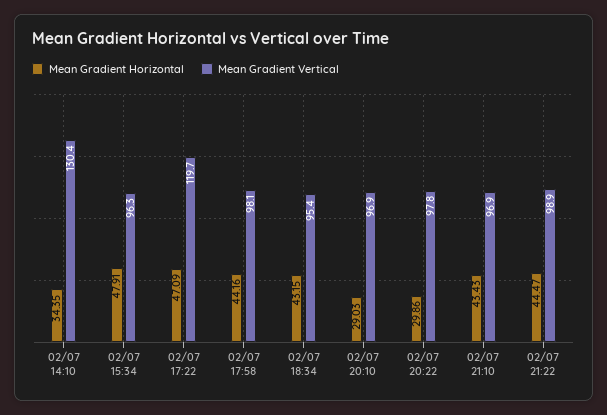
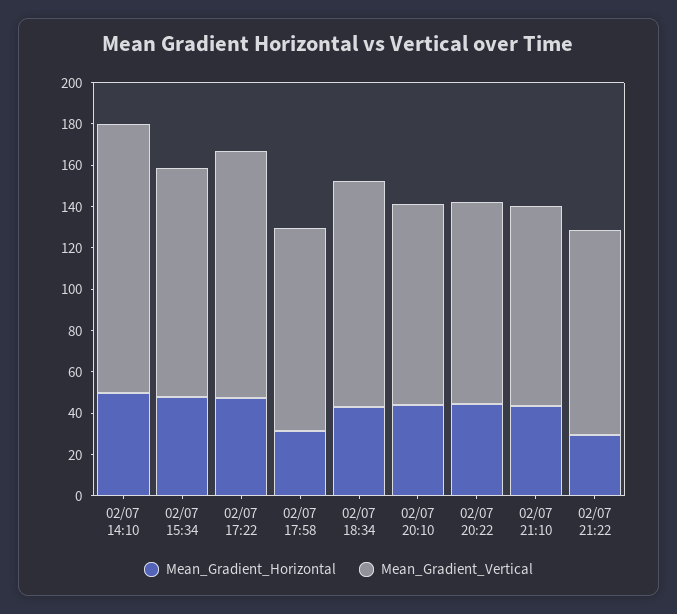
Mean Gradient Horizontal, 02/07 14:10: 34.35 -> 50
Mean Gradient Vertical, 02/07 15:34: 96.3 -> 110
Mean Gradient Horizontal, 02/07 17:58: 44.16 -> 30
Mean Gradient Vertical, 02/07 18:34: 95.4 -> 110
Mean Gradient Horizontal, 02/07 20:10: 29.03 -> 45
Mean Gradient Horizontal, 02/07 20:22: 29.86 -> 45
Mean Gradient Horizontal, 02/07 21:22: 44.47 -> 30

